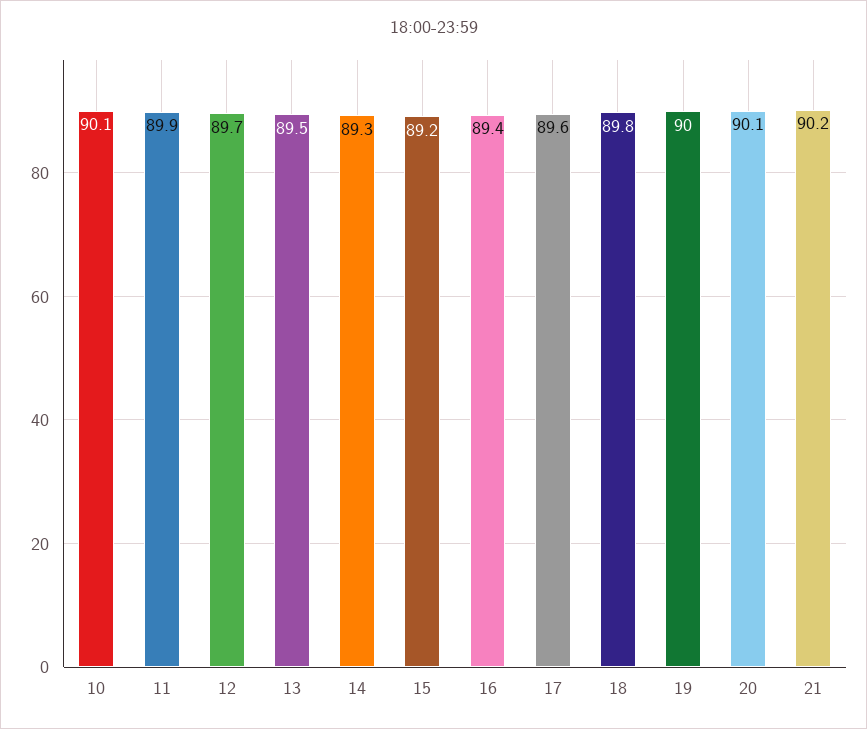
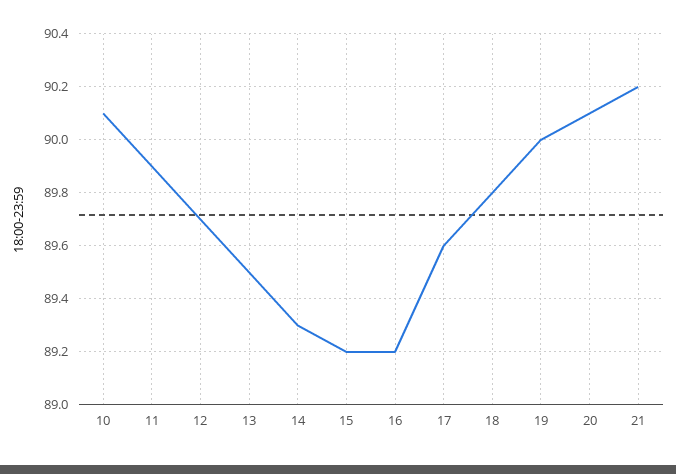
16: 89.4 -> 89.2

